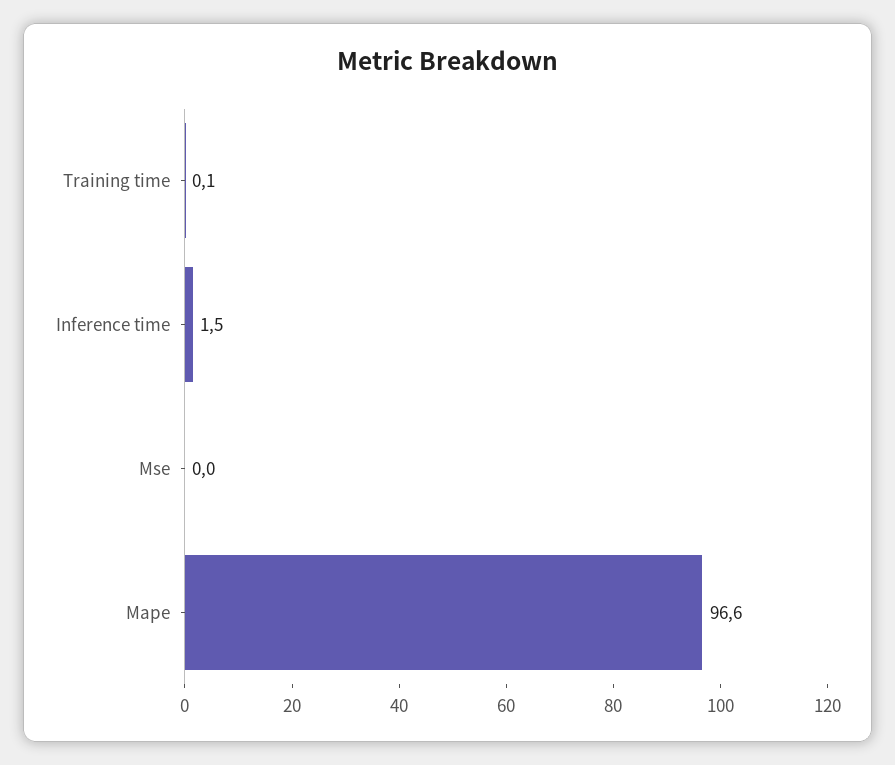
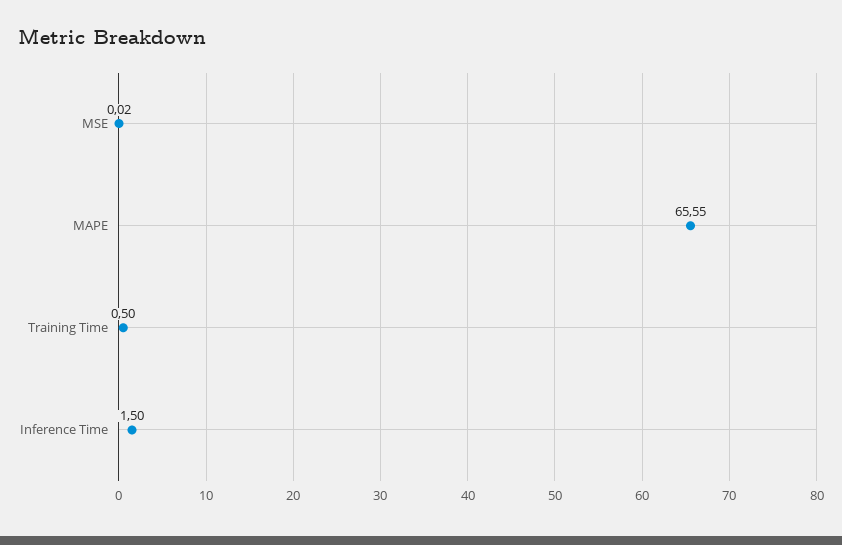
Training time: 0.1 -> 0.5
Mape: 96.6 -> 65.55

